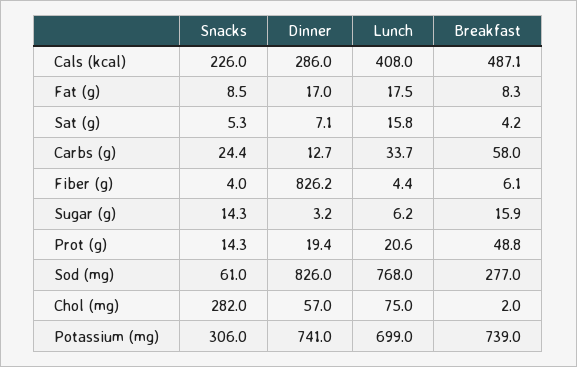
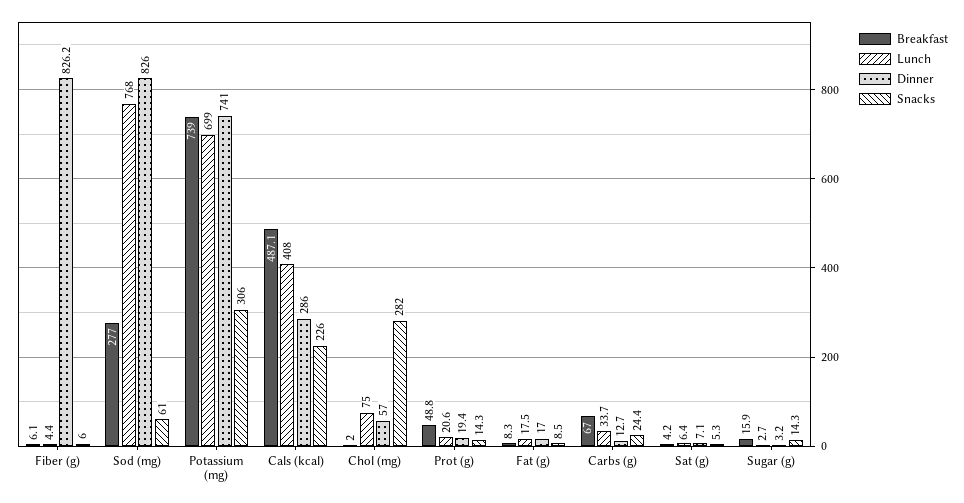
Lunch, Sat (g): 15.8 -> 6.4
Breakfast, Carbs (g): 58 -> 67
Snacks, Fiber (g): 4 -> 6
Lunch, Sugar (g): 6.2 -> 2.7

